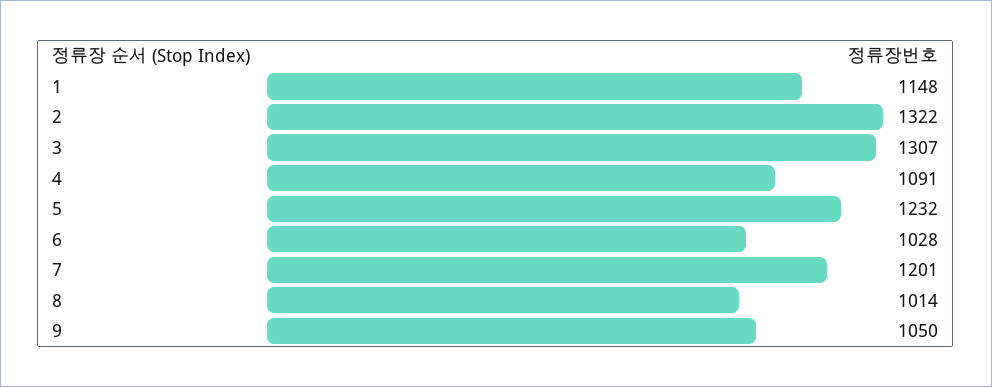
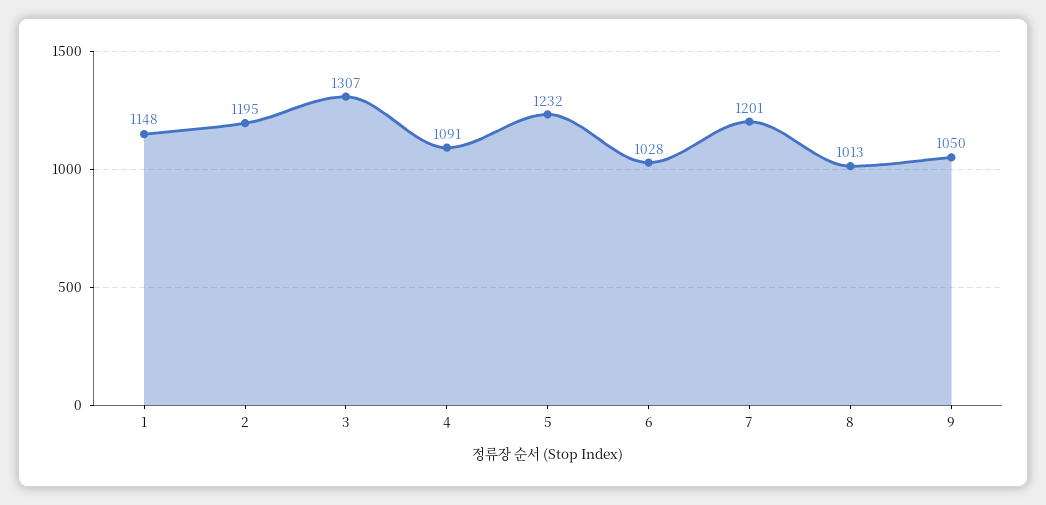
2: 1322 -> 1195
8: 1014 -> 1013

